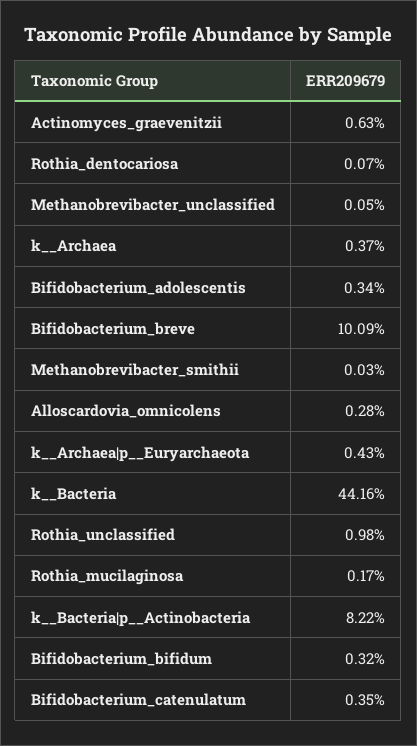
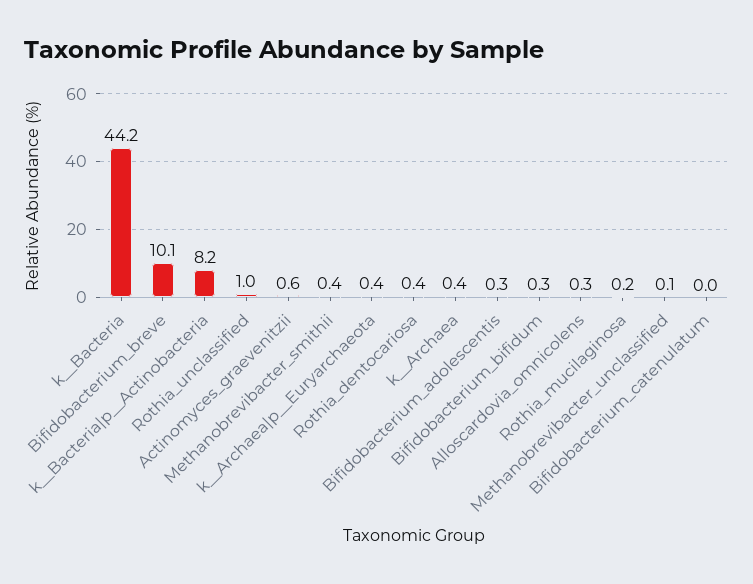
Rothia_dentocariosa: 0.07 -> 0.4
Methanobrevibacter_smithii: 0.03 -> 0.4
Bifidobacterium_catenulatum: 0.35 -> 0

